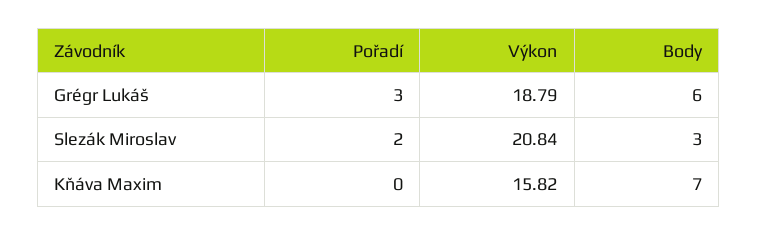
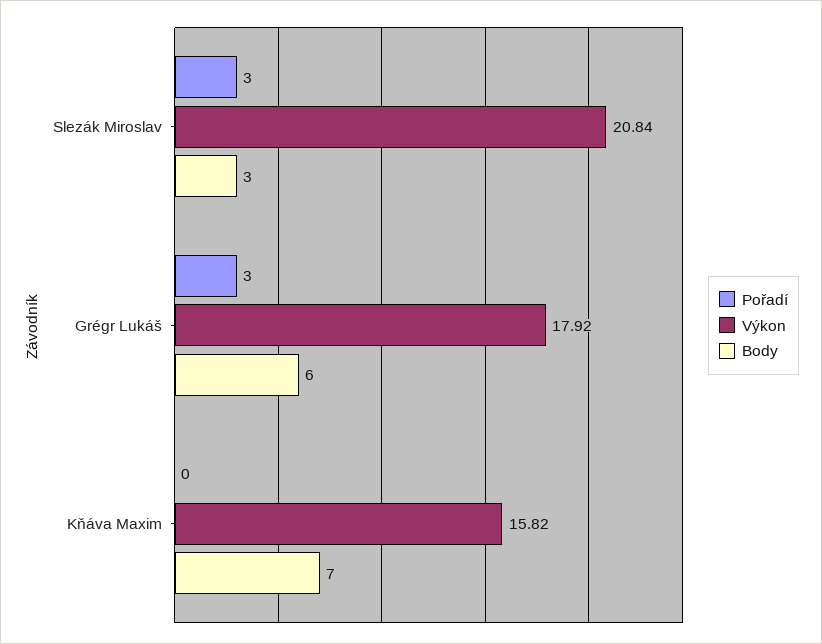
Výkon, Grégr Lukáš: 18.79 -> 17.92
Pořadí, Slezák Miroslav: 2 -> 3

